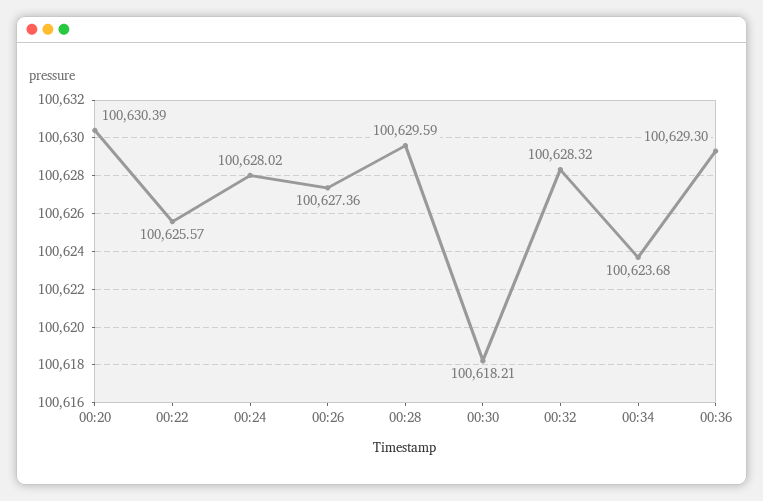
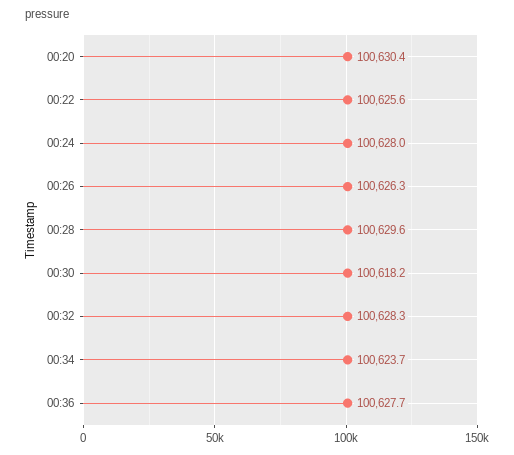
00:26: 100627.36 -> 100626.3
00:36: 100629.3 -> 100627.7

